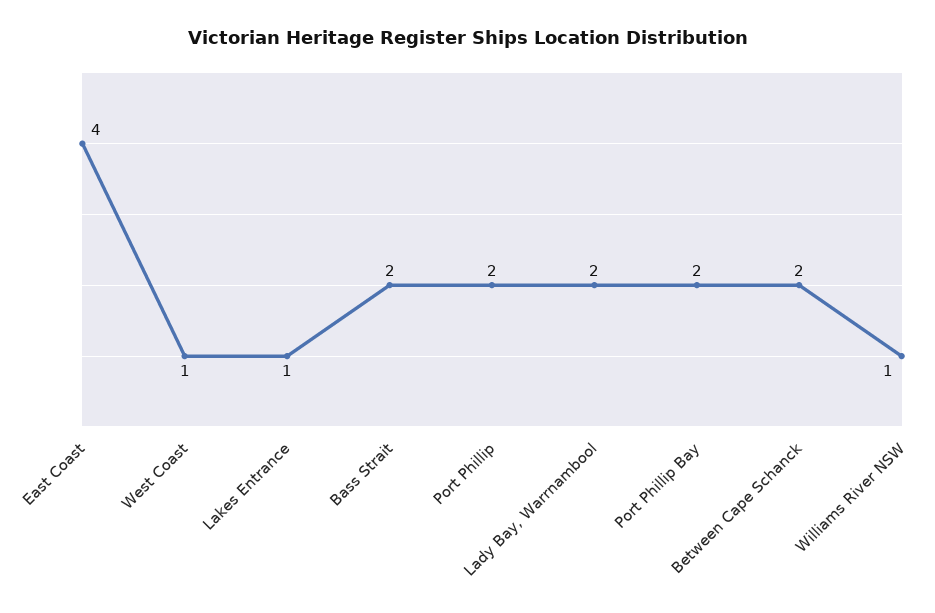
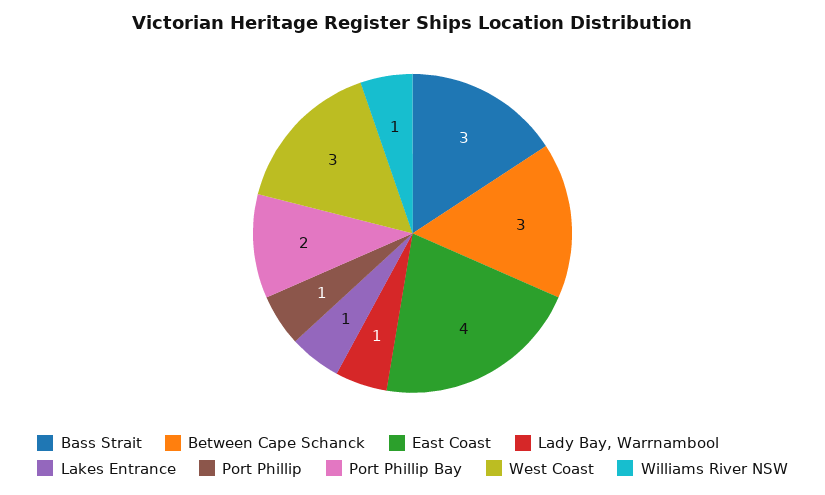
West Coast: 1 -> 3
Bass Strait: 2 -> 3
Port Phillip: 2 -> 1
Lady Bay, Warrnambool: 2 -> 1
Between Cape Schanck: 2 -> 3

